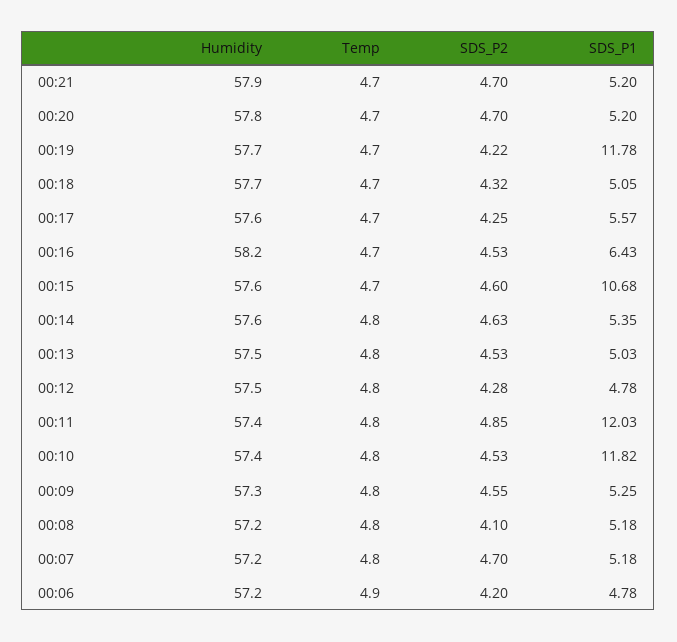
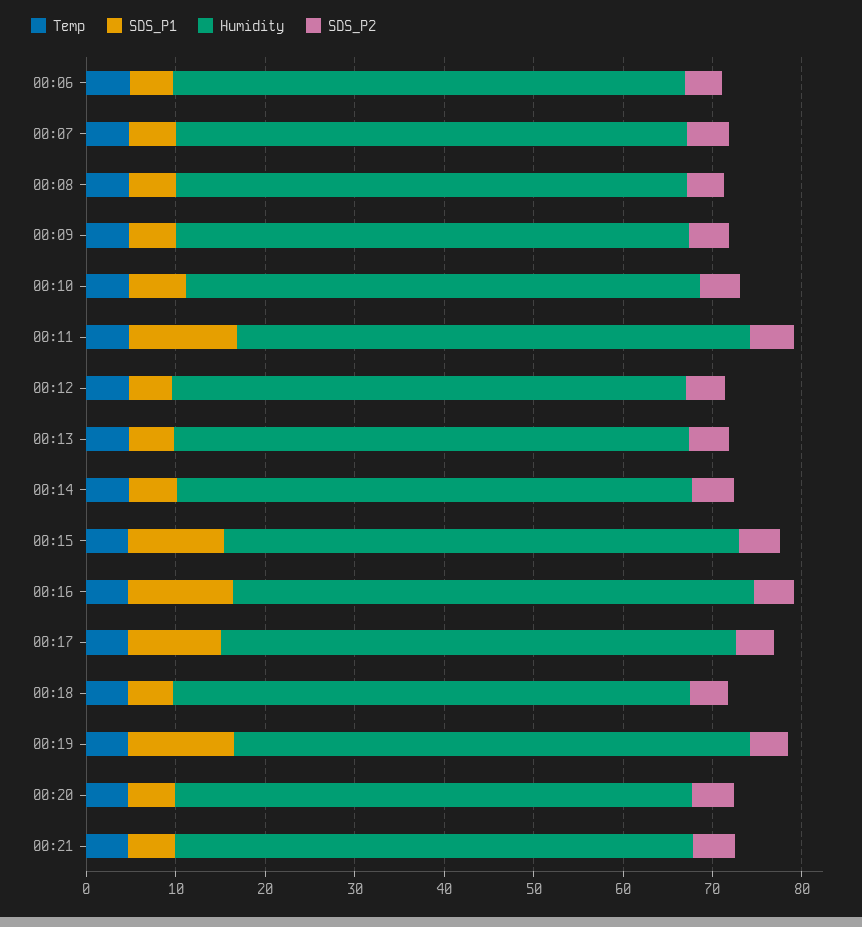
SDS_P1, 00:17: 5.57 -> 10
SDS_P1, 00:16: 6.43 -> 12
SDS_P1, 00:10: 11.82 -> 6

